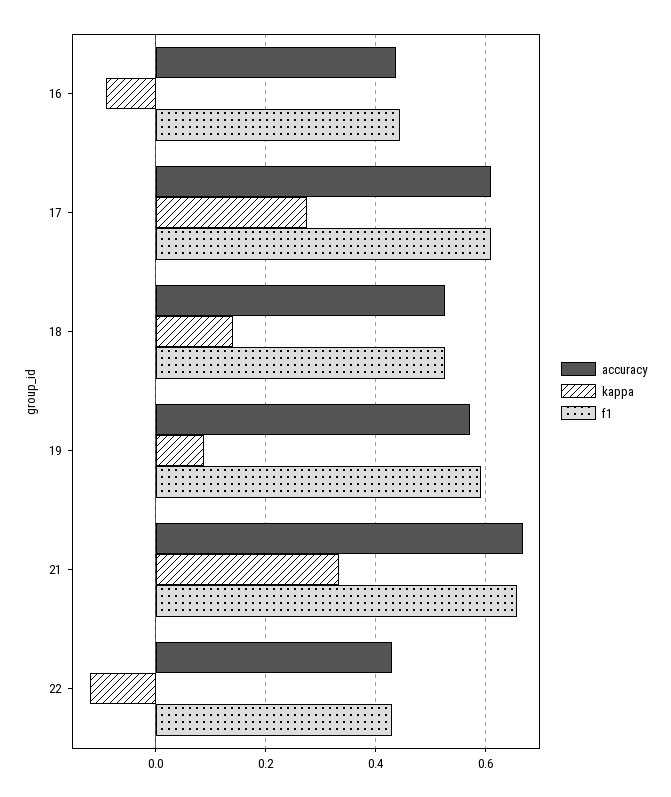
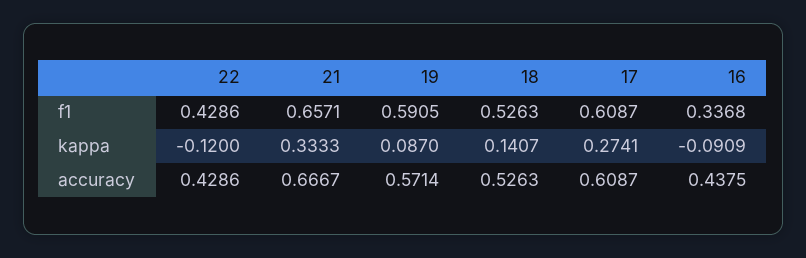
f1, 16: 0.44 -> 0.3368

